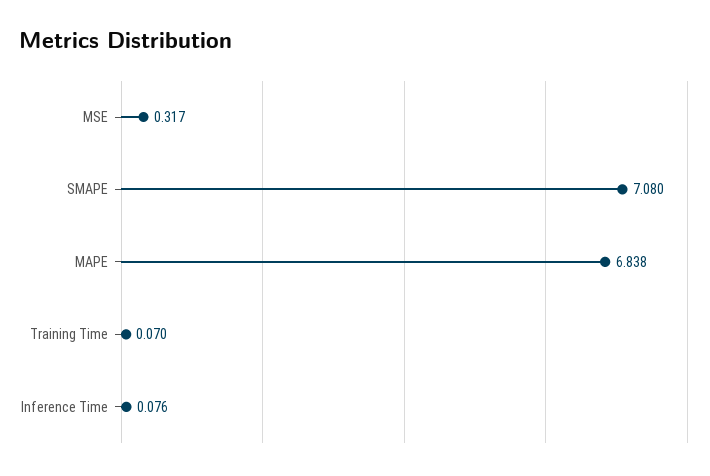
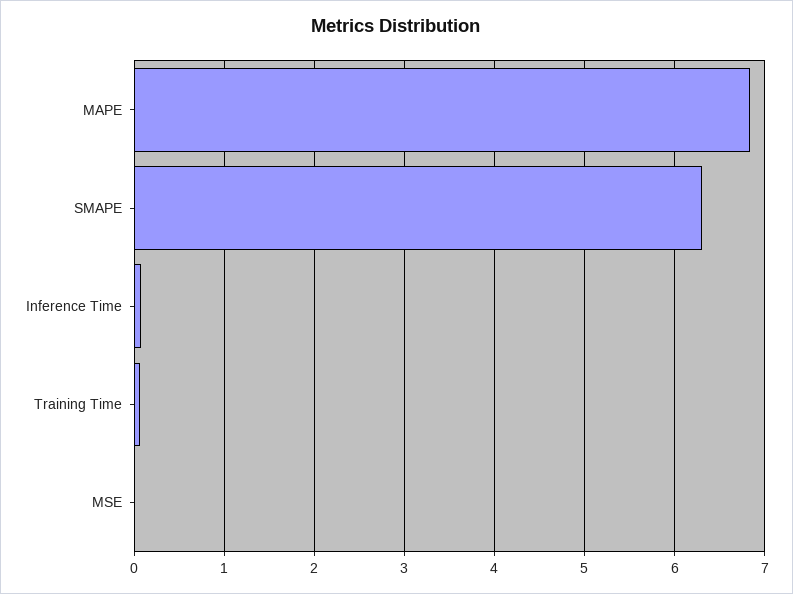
MSE: 0.317 -> 0
SMAPE: 7.08 -> 6.3

